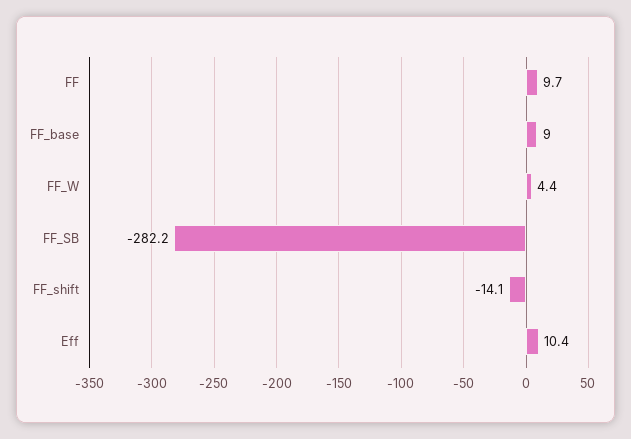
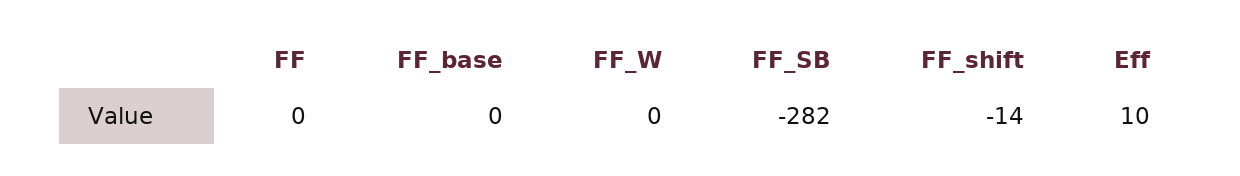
FF: 9.7 -> 0
FF_base: 9 -> 0
FF_W: 4.4 -> 0

